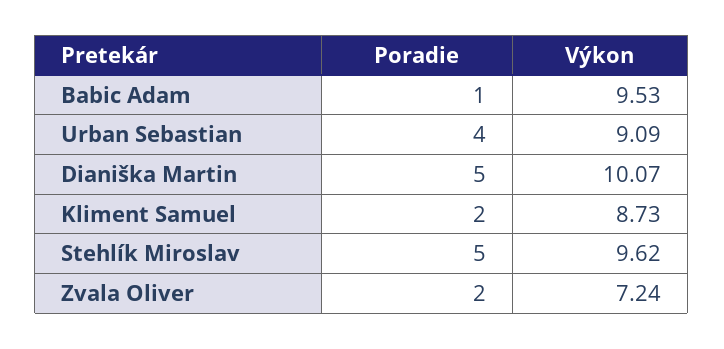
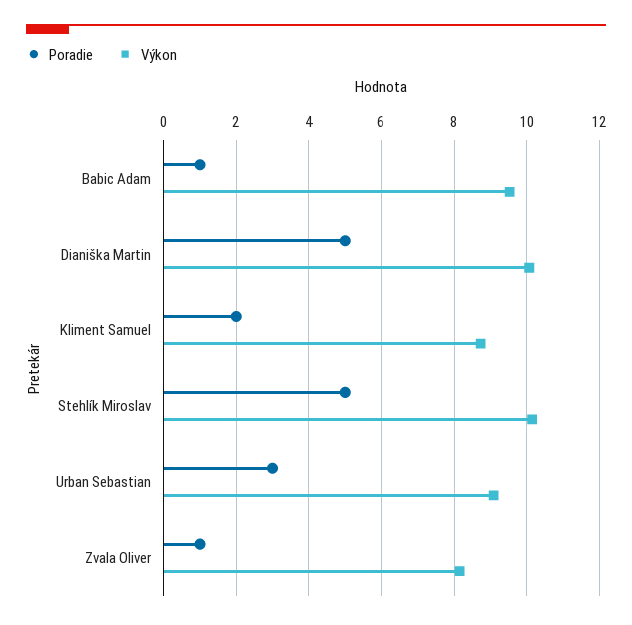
Poradie, Urban Sebastian: 4 -> 3
Výkon, Stehlík Miroslav: 9.62 -> 10.2
Poradie, Zvala Oliver: 2 -> 1
Výkon, Zvala Oliver: 7.24 -> 8.2

